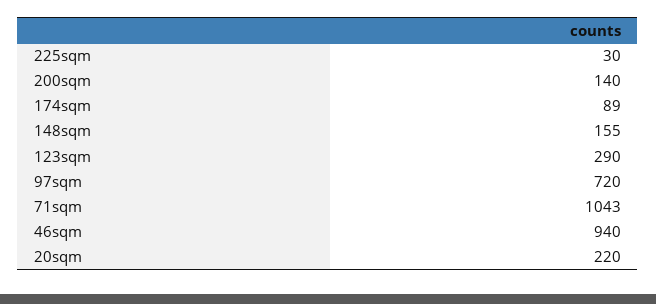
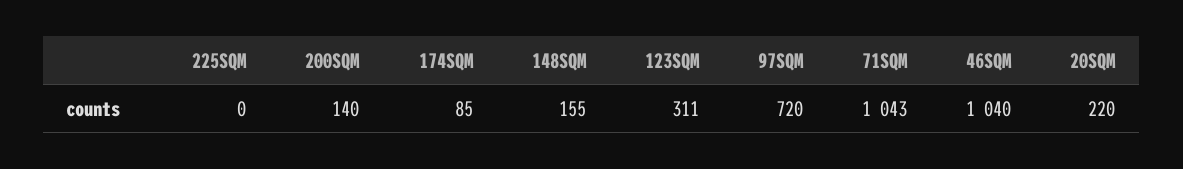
225sqm: 30 -> 0
174sqm: 89 -> 85
123sqm: 290 -> 311
46sqm: 940 -> 1040

